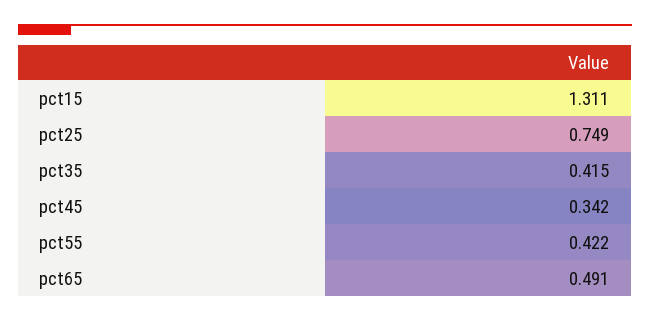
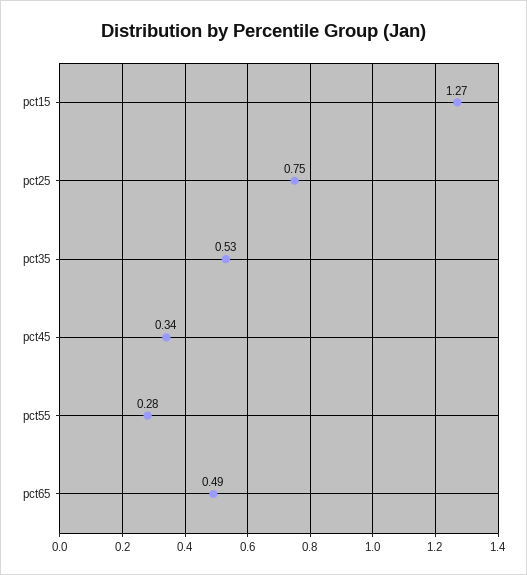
pct15: 1.311 -> 1.27
pct35: 0.415 -> 0.53
pct55: 0.422 -> 0.28

